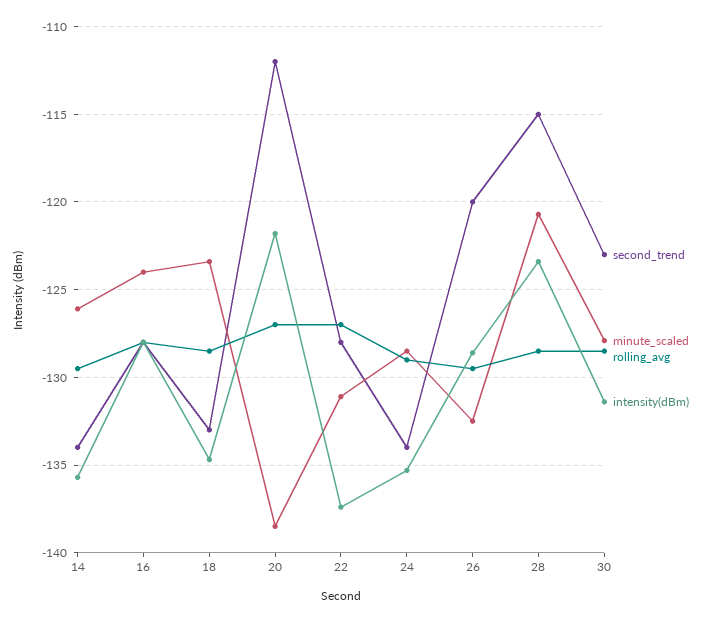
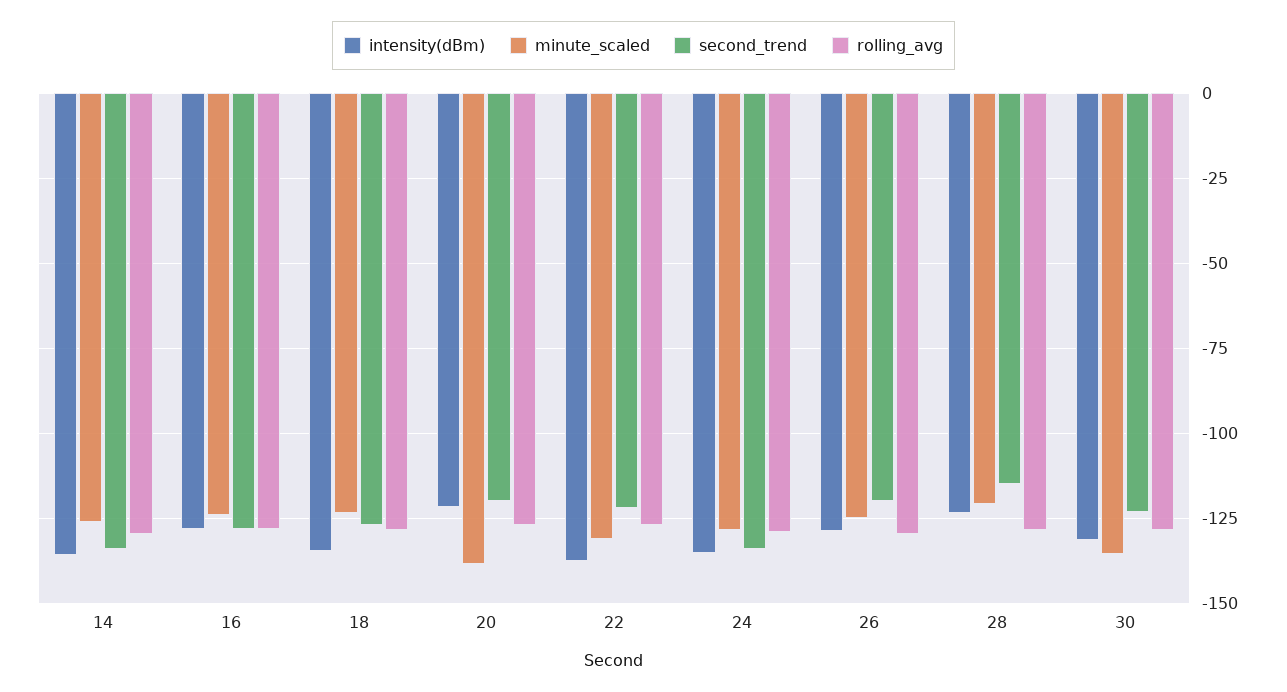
second_trend, 18: -133 -> -127.5
second_trend, 20: -112 -> -120
second_trend, 22: -128 -> -122.5
minute_scaled, 26: -132.5 -> -125
minute_scaled, 30: -128 -> -135

